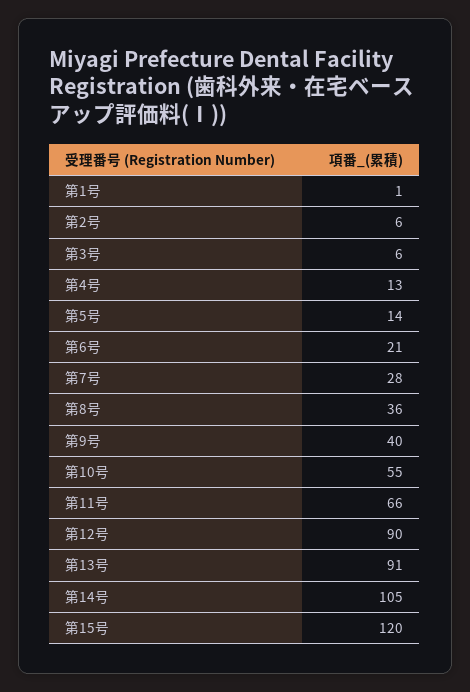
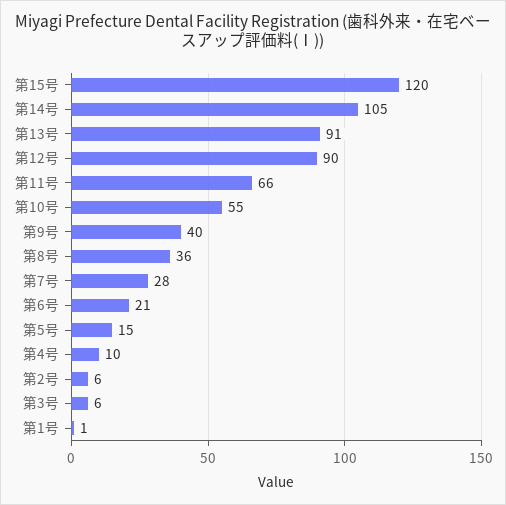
第4号: 13 -> 10
第5号: 14 -> 15

